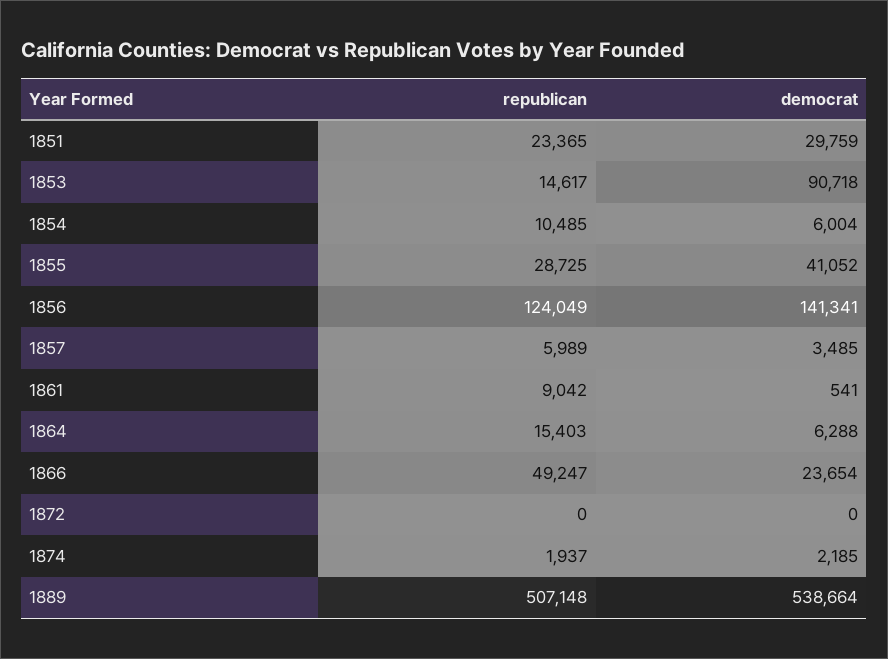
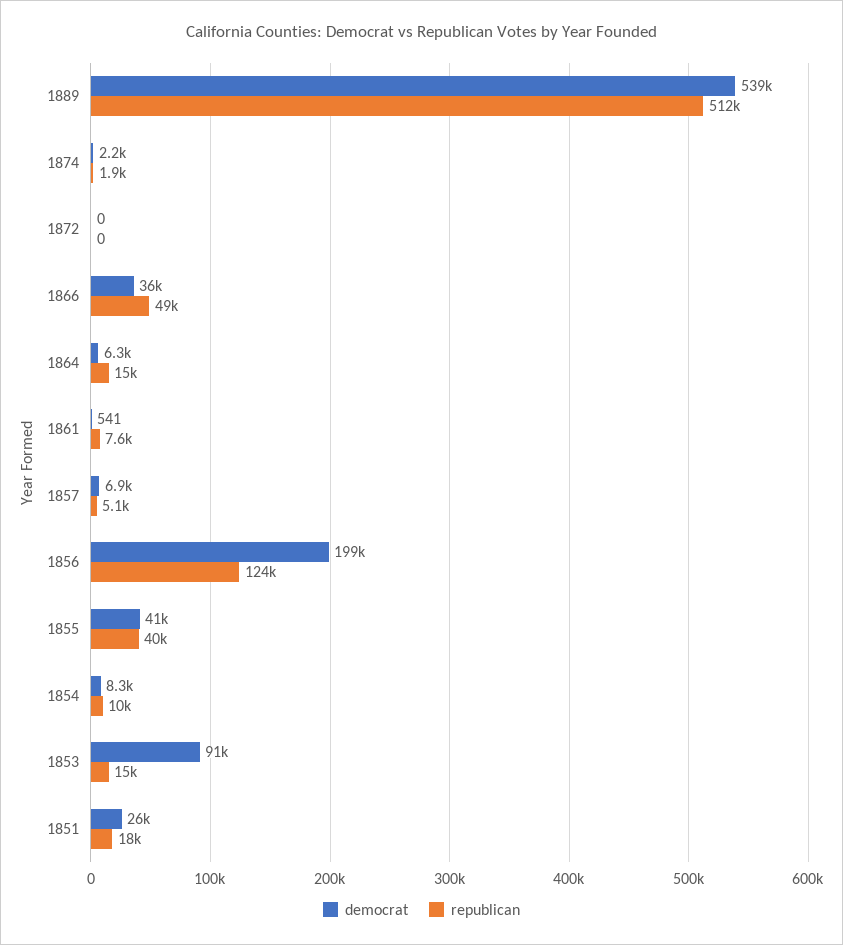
republican, 1851: 23365 -> 18000
democrat, 1851: 29759 -> 26000
democrat, 1854: 6004 -> 8300
republican, 1855: 28725 -> 40000
democrat, 1856: 141341 -> 199000
republican, 1857: 5989 -> 5100
democrat, 1857: 3485 -> 6900
republican, 1861: 9042 -> 7600
democrat, 1866: 23654 -> 36000
republican, 1889: 507148 -> 512000

